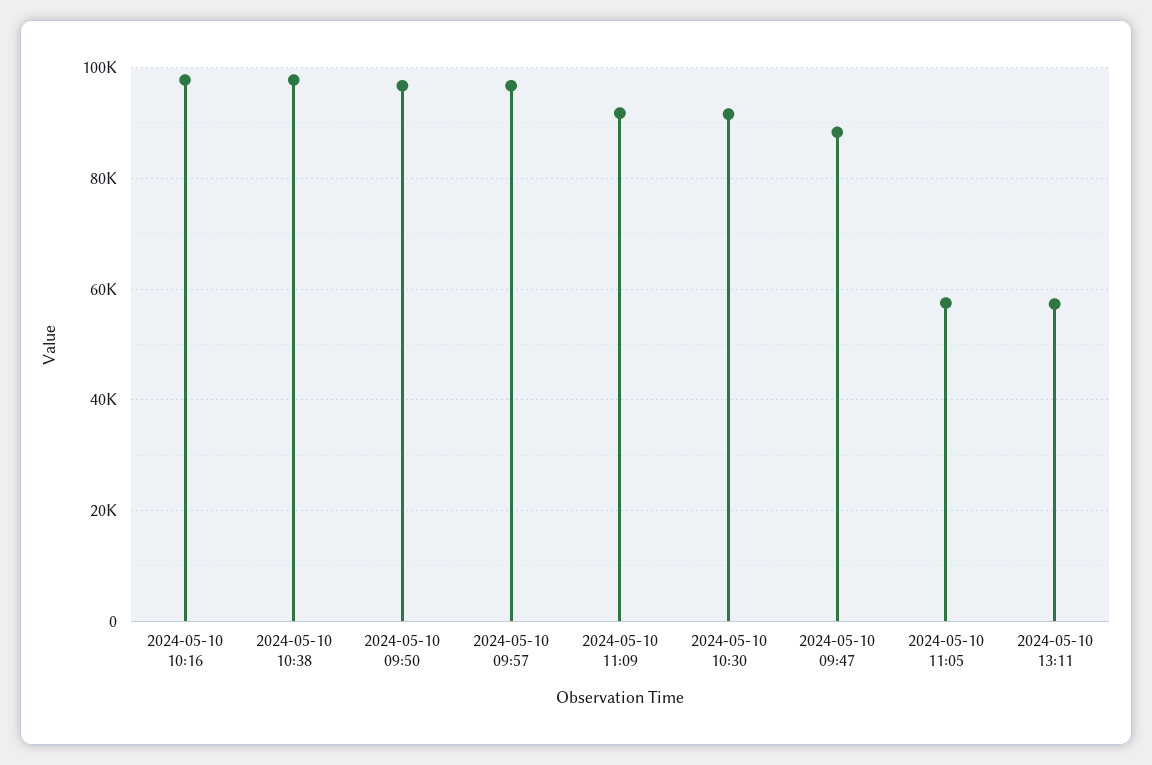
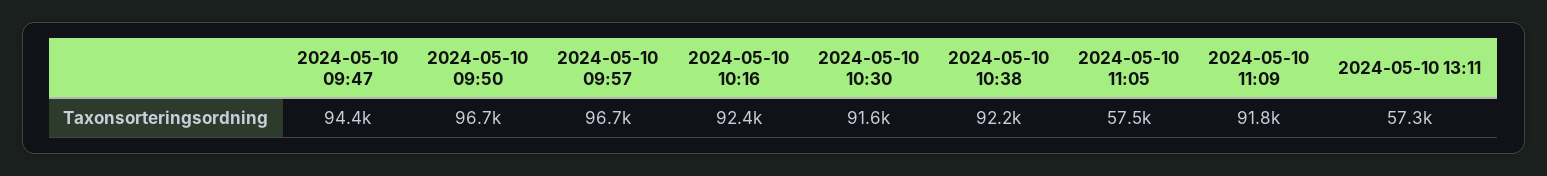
2024-05-10 10:16: 98000 -> 92400
2024-05-10 10:38: 98000 -> 92200
2024-05-10 09:47: 88000 -> 94400

